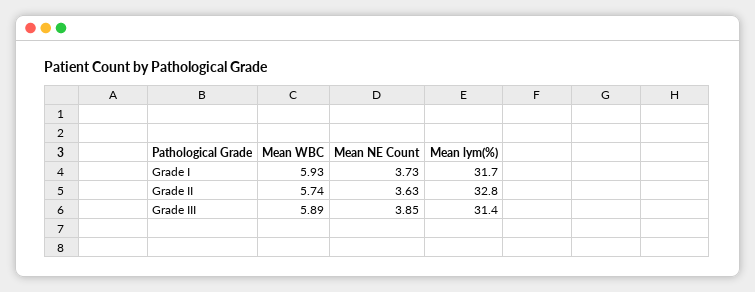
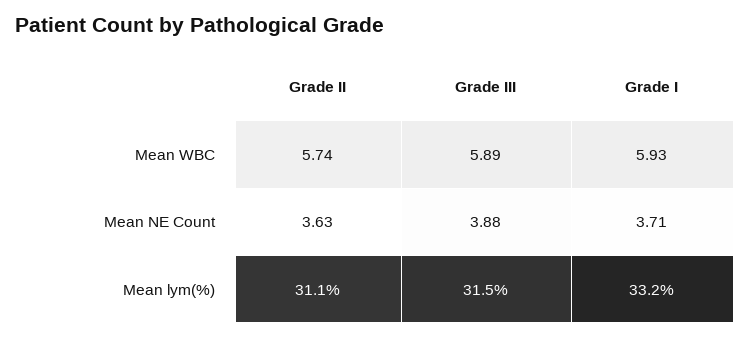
Mean NE Count, Grade I: 3.73 -> 3.71
Mean lym(%), Grade I: 31.7 -> 33.2
Mean lym(%), Grade II: 32.8 -> 31.1
Mean NE Count, Grade III: 3.85 -> 3.88
Mean lym(%), Grade III: 31.4 -> 31.5

